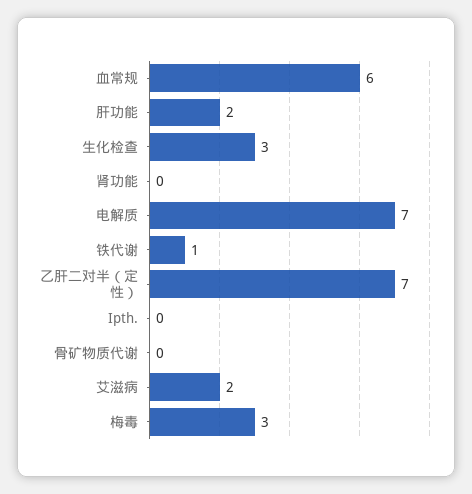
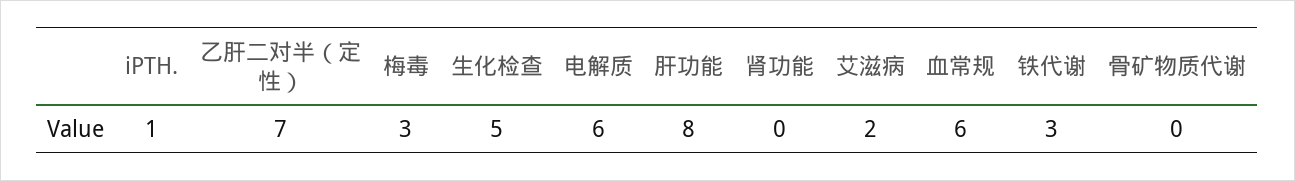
肝功能: 2 -> 8
生化检查: 3 -> 5
电解质: 7 -> 6
铁代谢: 1 -> 3
Ipth.: 0 -> 1

